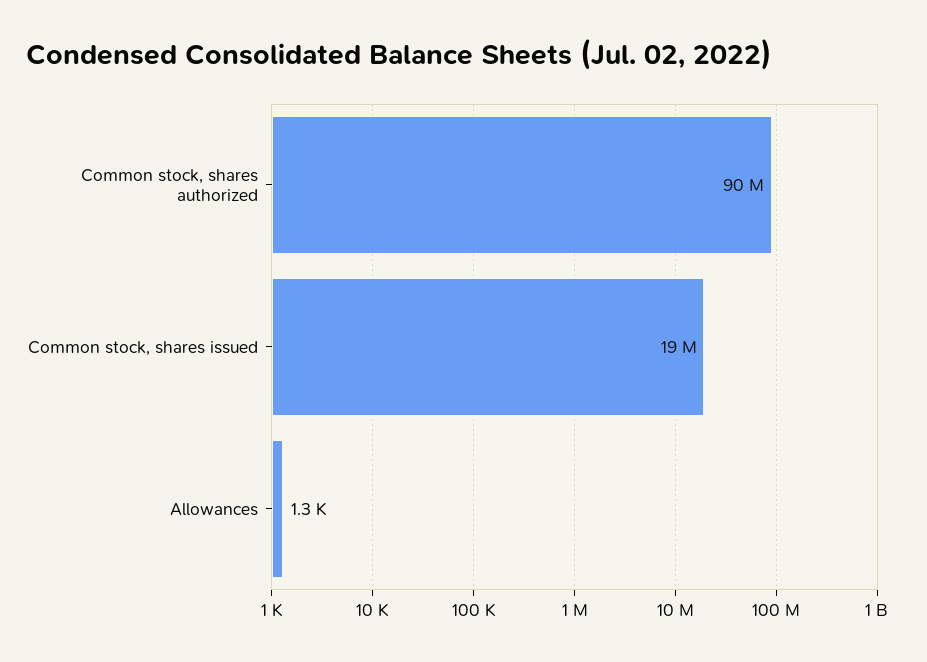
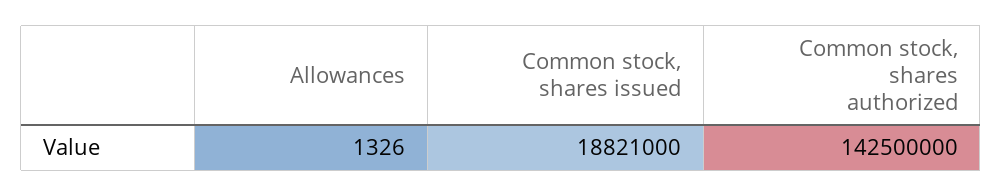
Common stock, shares authorized: 90000000 -> 142500000

